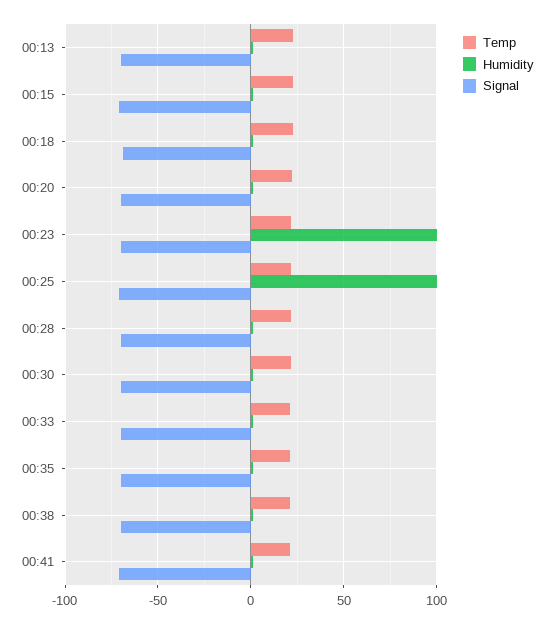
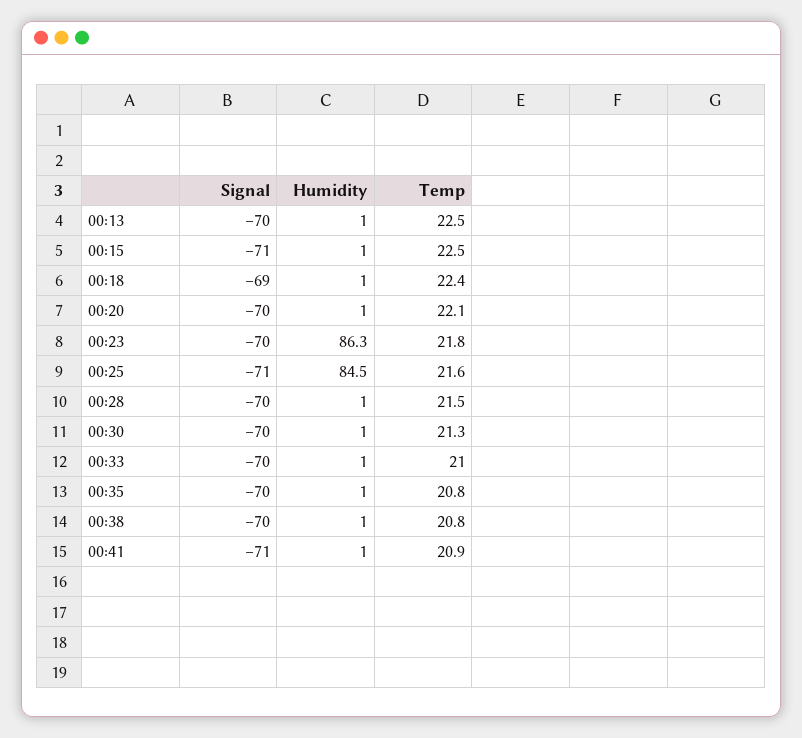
Humidity, 00:23: 100 -> 86.3
Humidity, 00:25: 100 -> 84.5

